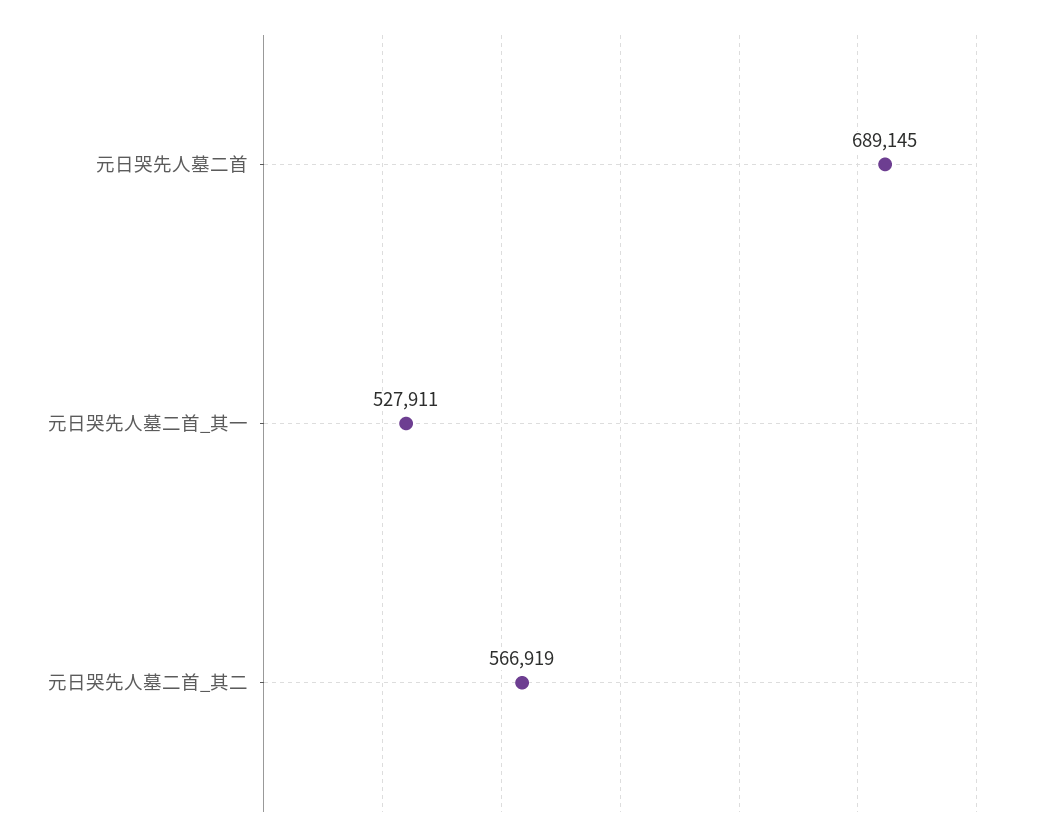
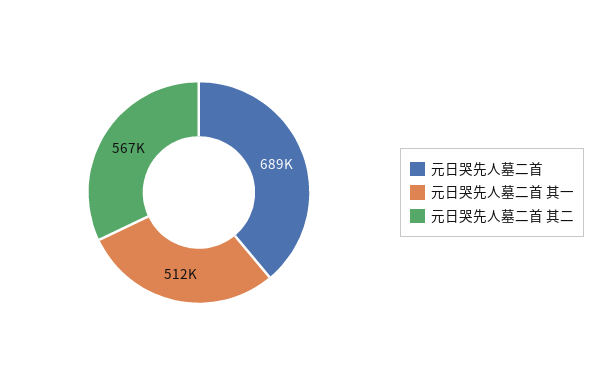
元日哭先人墓二首_其一: 527911 -> 512000

